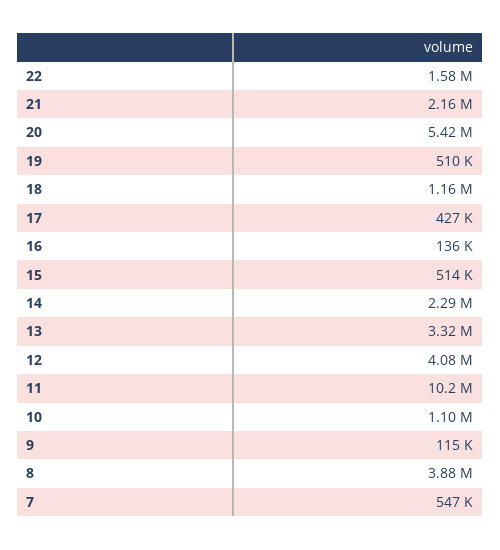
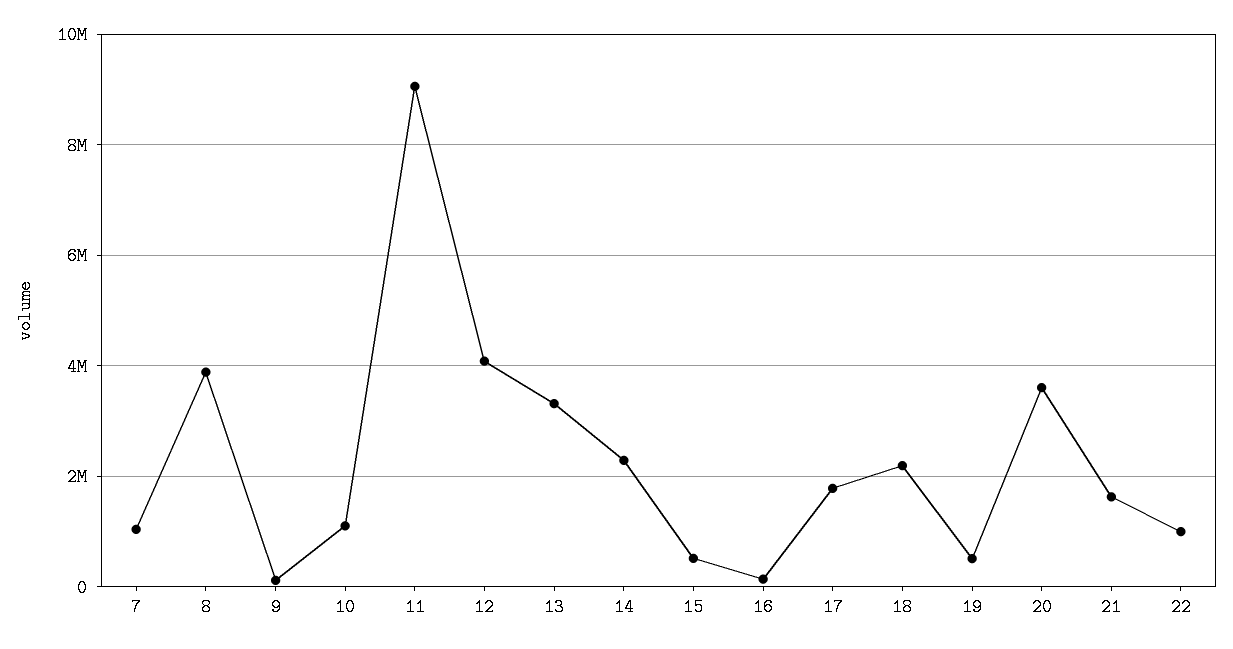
22: 1580000 -> 1000000
21: 2160000 -> 1600000
20: 5420000 -> 3600000
18: 1160000 -> 2200000
17: 427000 -> 1800000
11: 10200000 -> 9000000
7: 547000 -> 1000000

